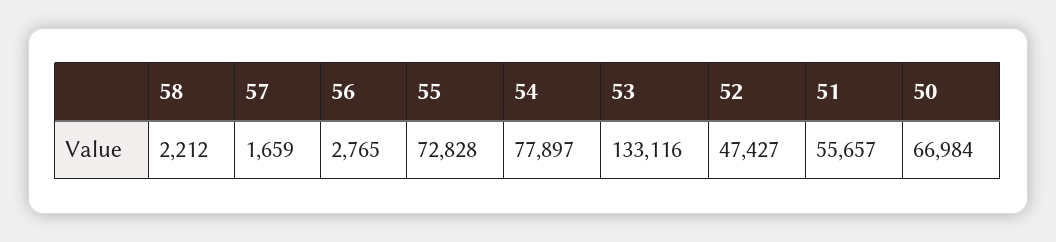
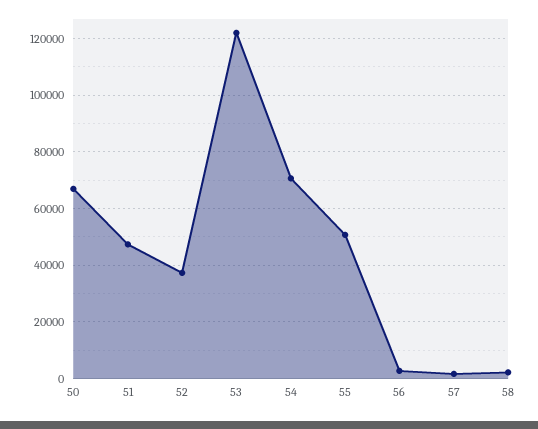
55: 72828 -> 50000
54: 77897 -> 70000
53: 133116 -> 122500
52: 47427 -> 37500
51: 55657 -> 47500

